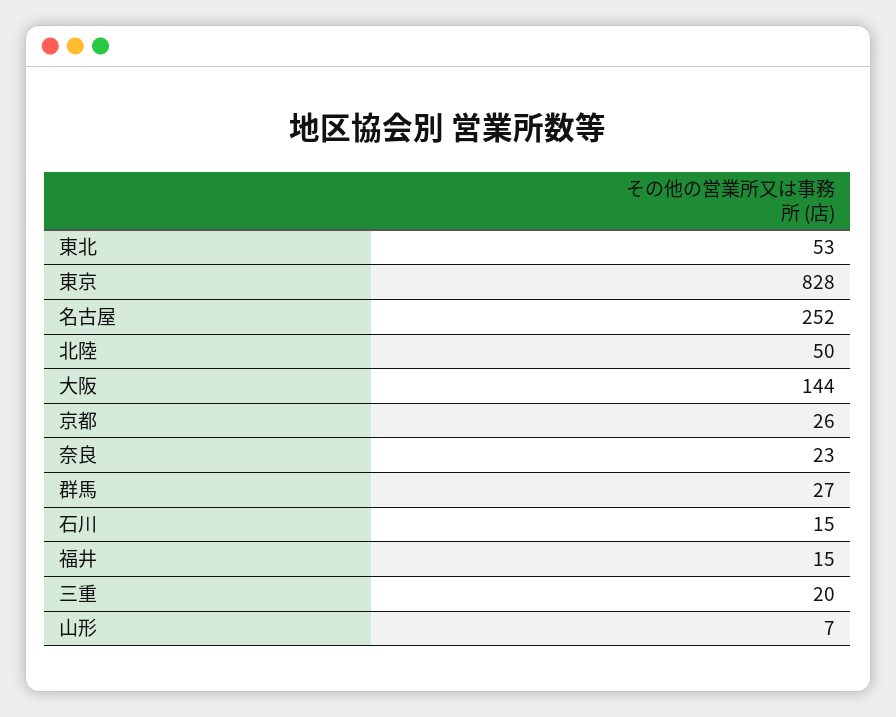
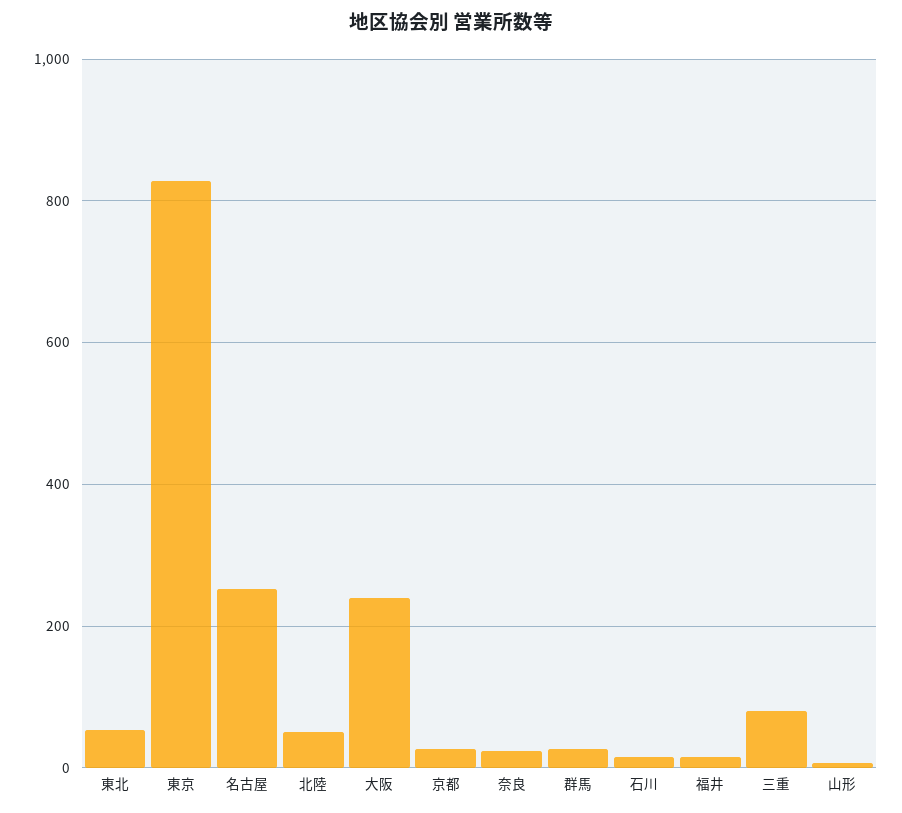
大阪: 144 -> 240
三重: 20 -> 80

